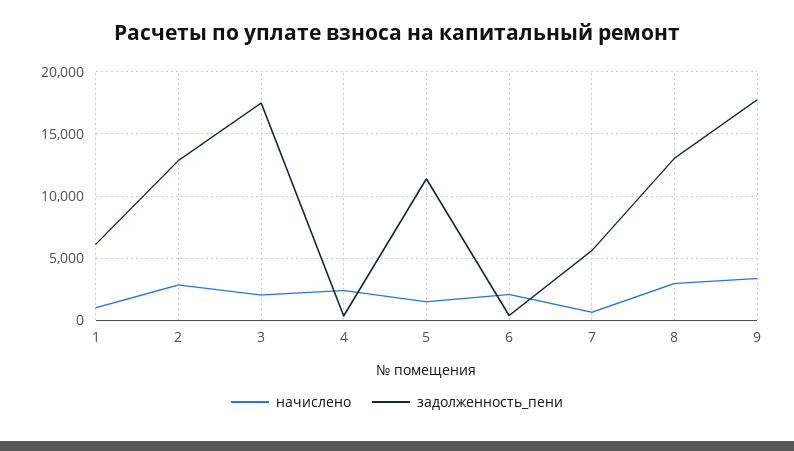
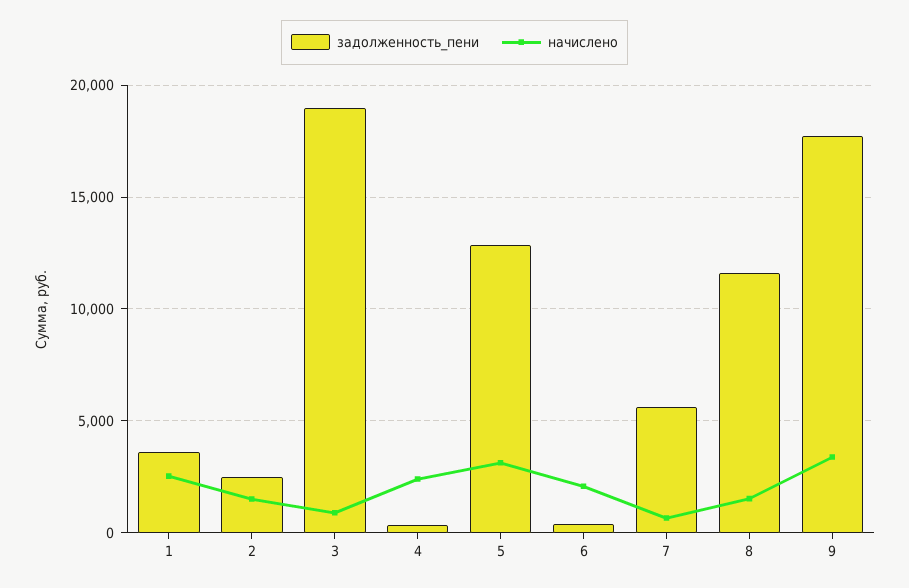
начислено, 1: 1000 -> 2500
задолженность_пени, 1: 6000 -> 3500
начислено, 2: 3000 -> 1500
задолженность_пени, 2: 13000 -> 2500
начислено, 3: 2000 -> 1000
задолженность_пени, 3: 17500 -> 19000
начислено, 5: 1500 -> 3000
задолженность_пени, 5: 11500 -> 13000
начислено, 8: 3000 -> 1500
задолженность_пени, 8: 13000 -> 11500

